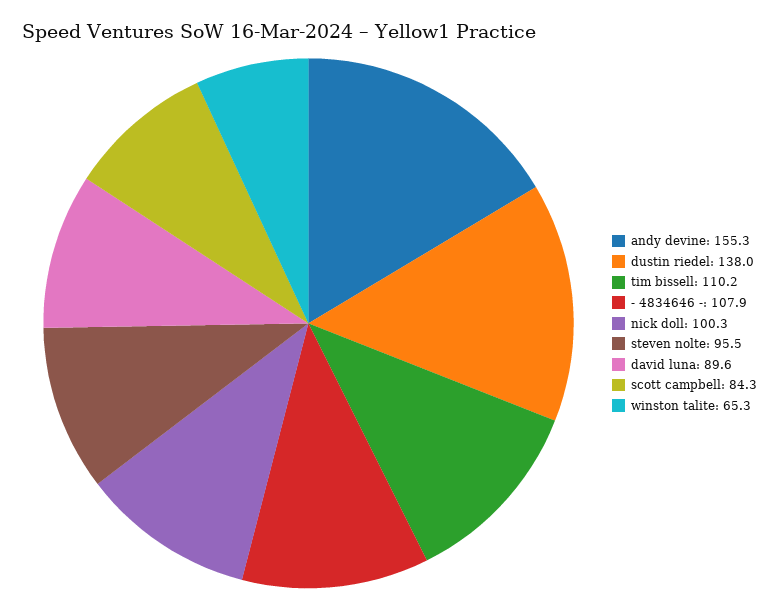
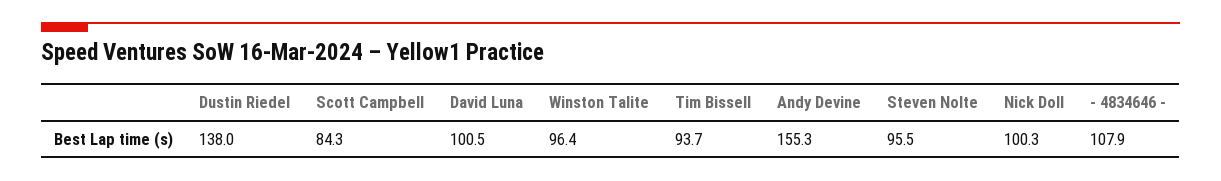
tim bissell: 110.2 -> 93.7
david luna: 89.6 -> 100.5
winston talite: 65.3 -> 96.4

